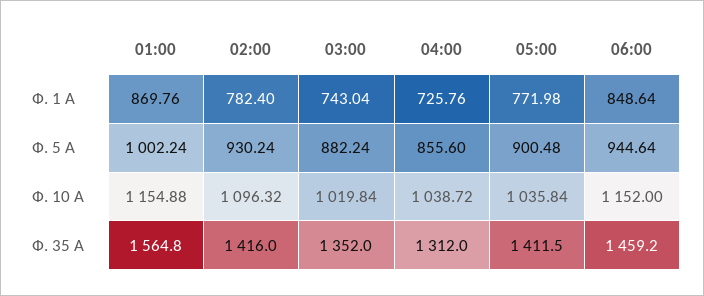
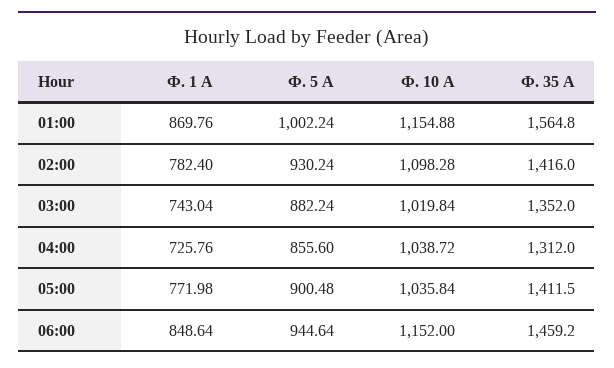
02:00, Ф. 10 А: 1096.32 -> 1098.28

